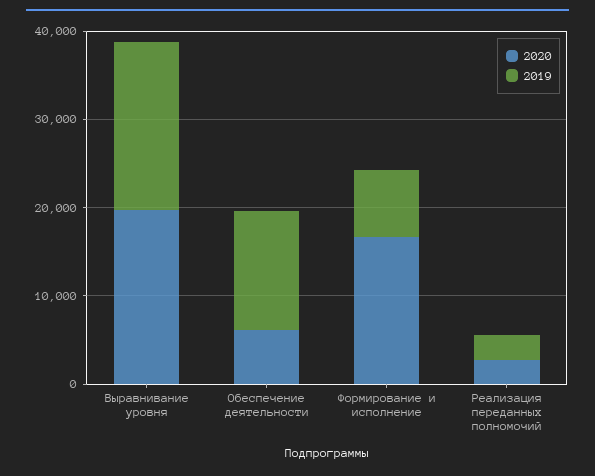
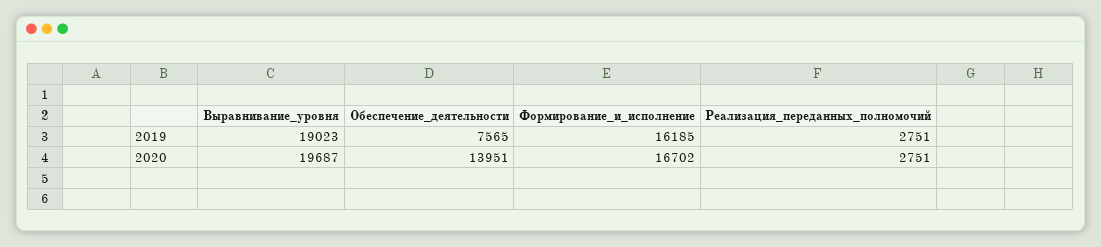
2020, Обеспечение деятельности: 6000 -> 13951
2019, Обеспечение деятельности: 14000 -> 7565
2019, Формирование и исполнение: 8000 -> 16185

